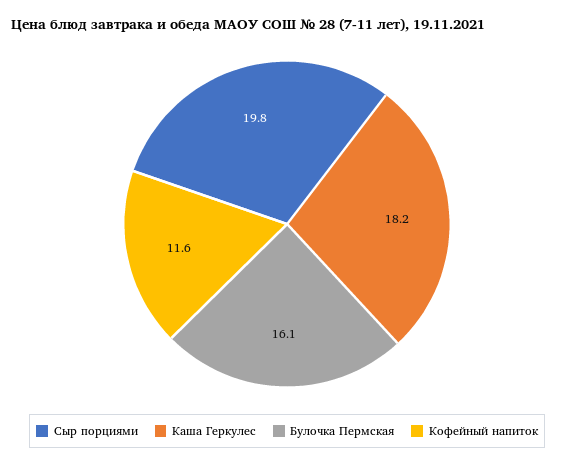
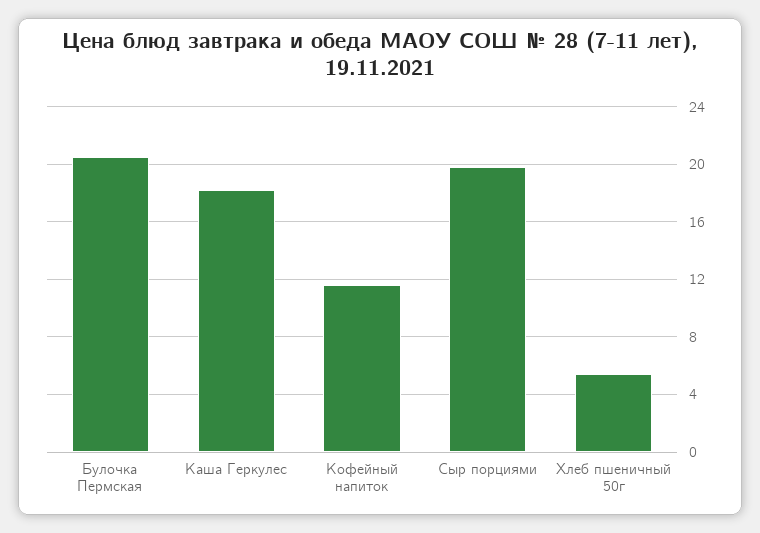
Булочка Пермская: 16.1 -> 20.5
Хлеб пшеничный 50г: none -> 5.5

